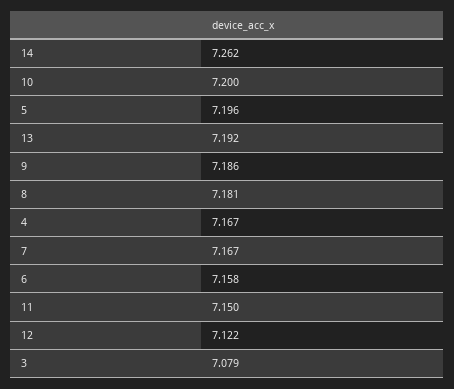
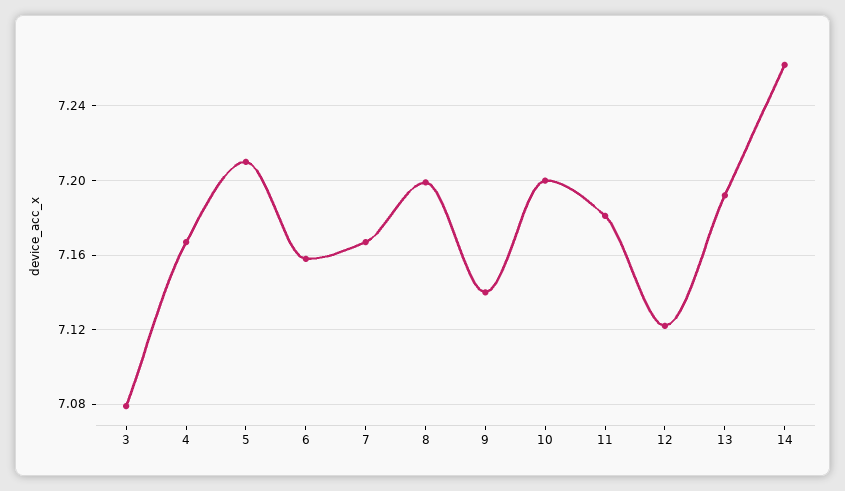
5: 7.196 -> 7.21
9: 7.186 -> 7.14
8: 7.181 -> 7.2
11: 7.15 -> 7.18

